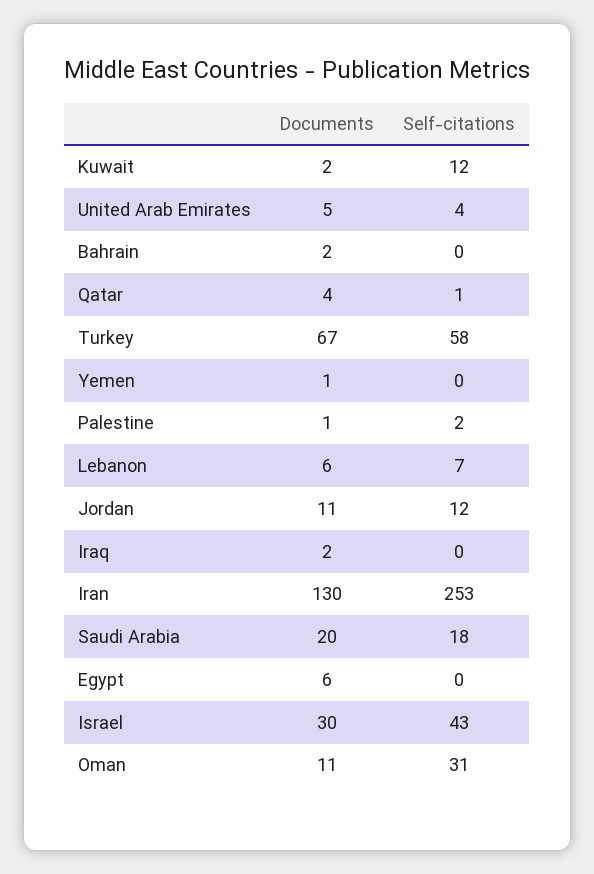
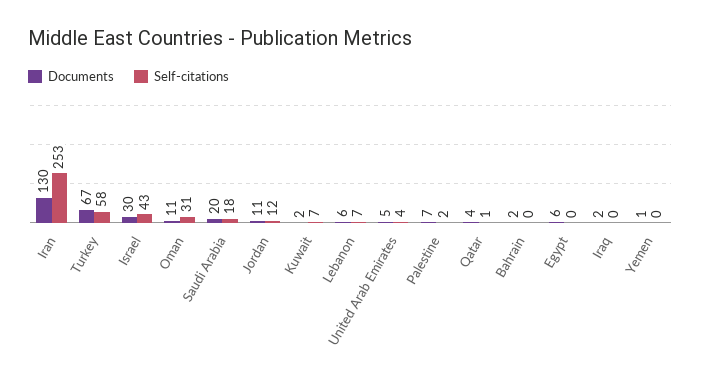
Self-citations, Kuwait: 12 -> 7
Documents, Palestine: 1 -> 7

